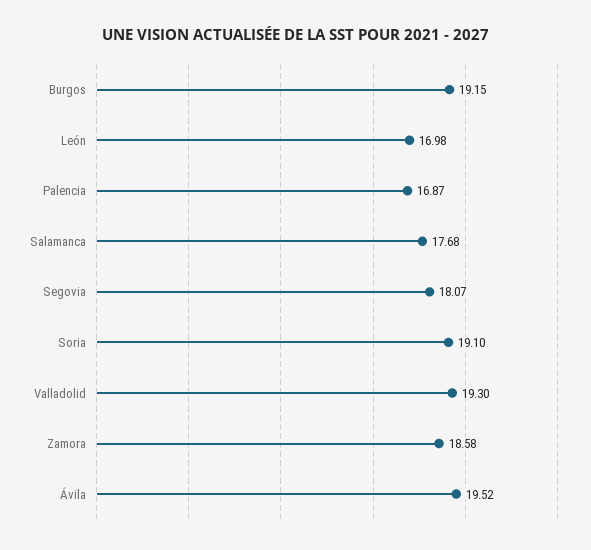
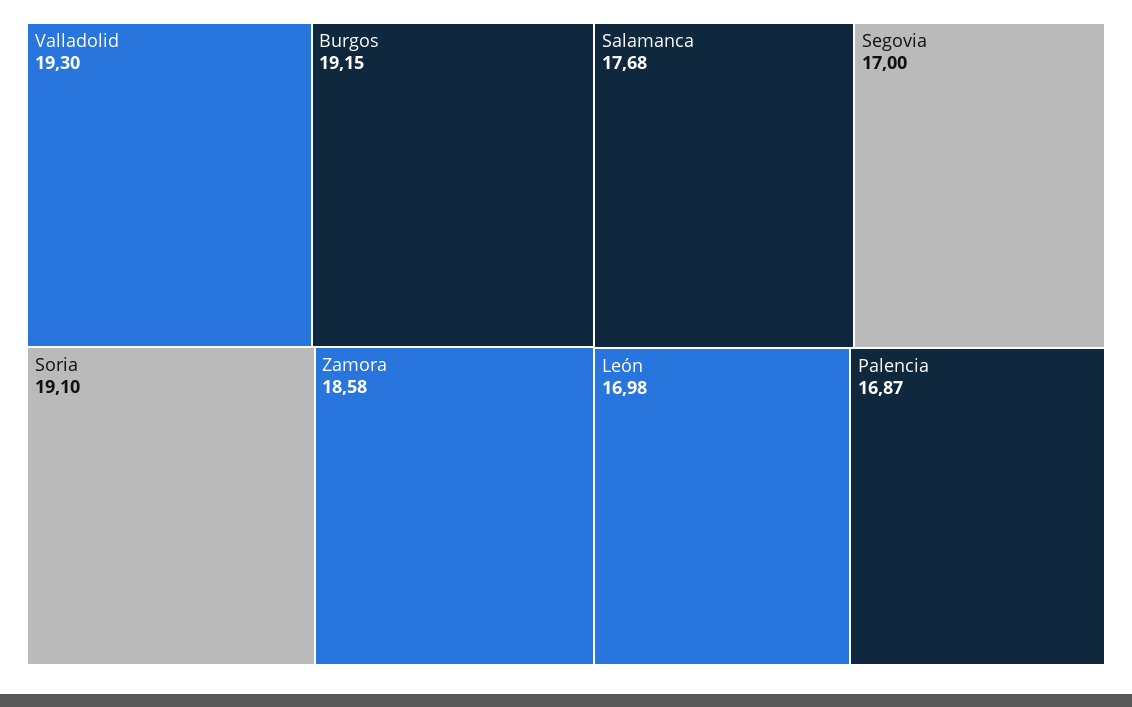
Segovia: 18.07 -> 17
Ávila: 19.52 -> none

